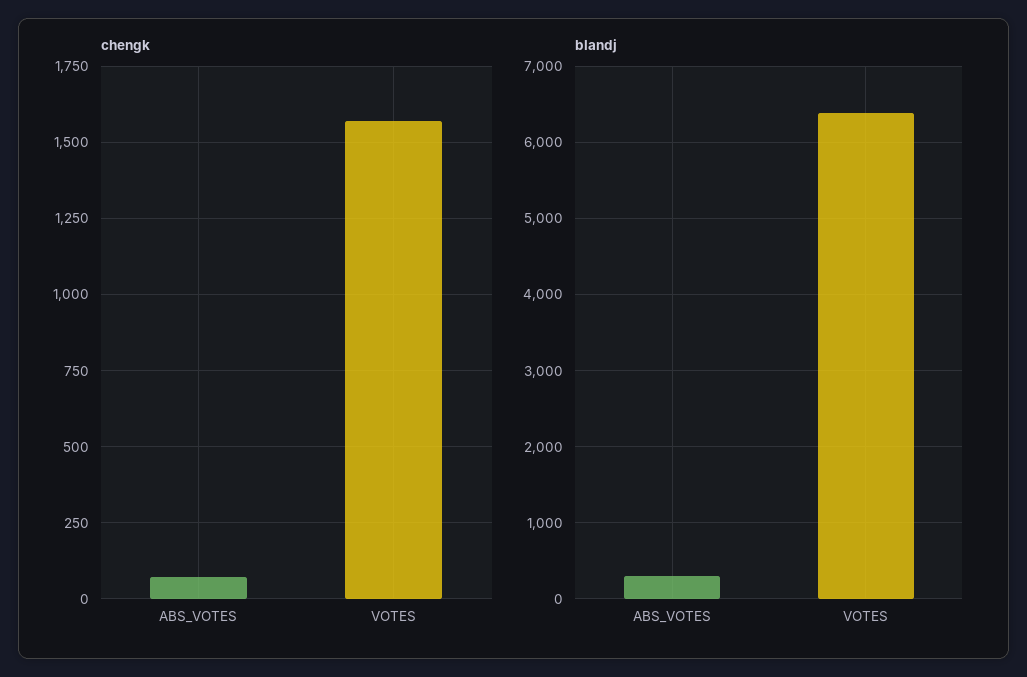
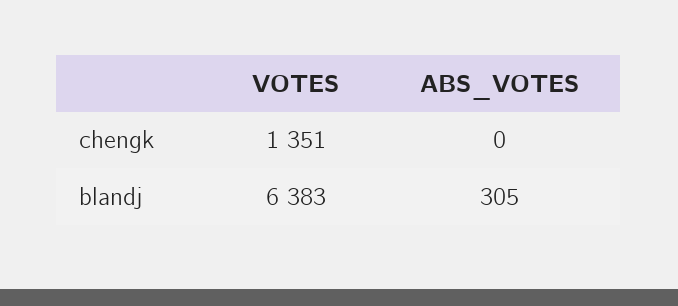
chengk, ABS_VOTES: 75 -> 0
chengk, VOTES: 1575 -> 1351

